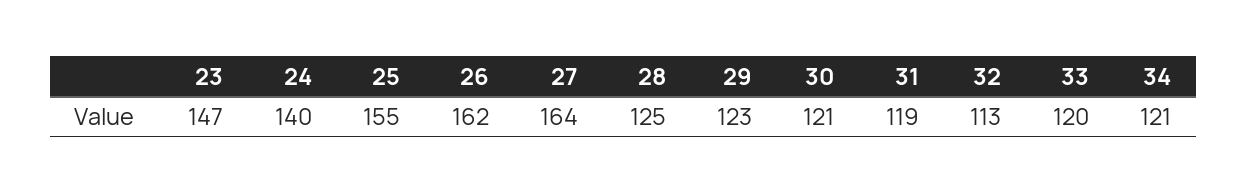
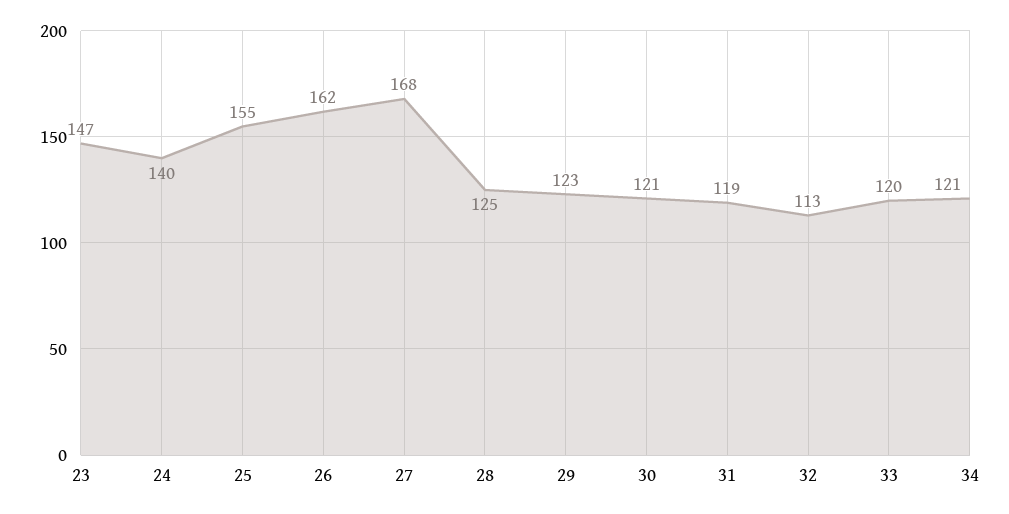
27: 164 -> 168

